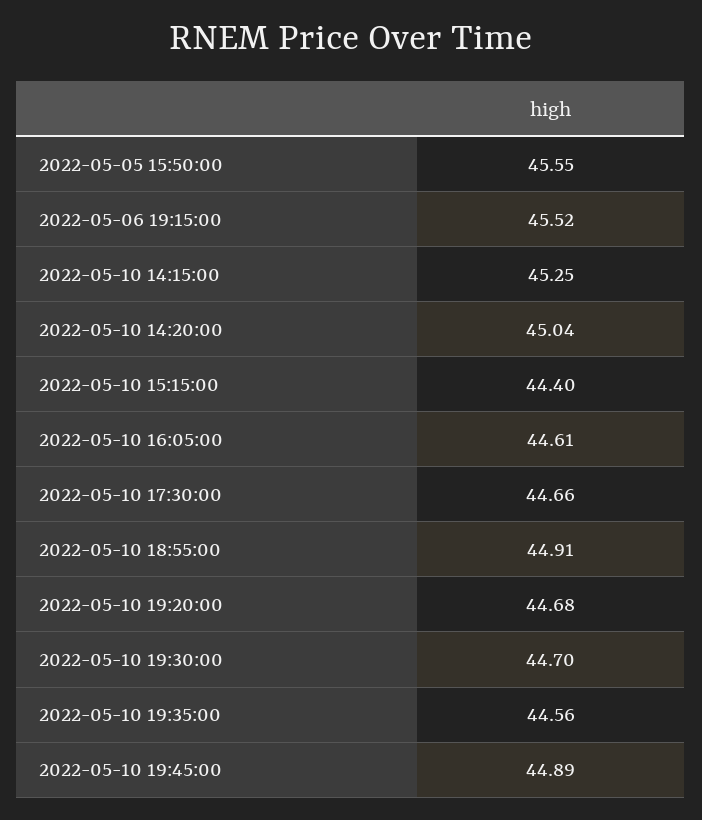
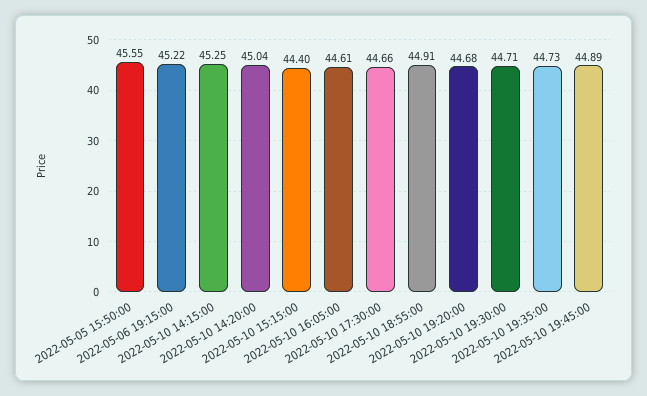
2022-05-06 19:15:00: 45.52 -> 45.22
2022-05-10 19:30:00: 44.7 -> 44.71
2022-05-10 19:35:00: 44.56 -> 44.73

